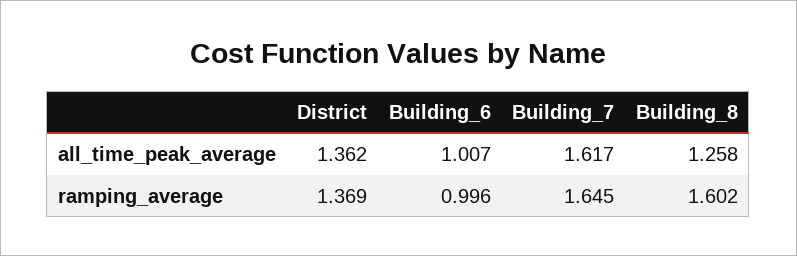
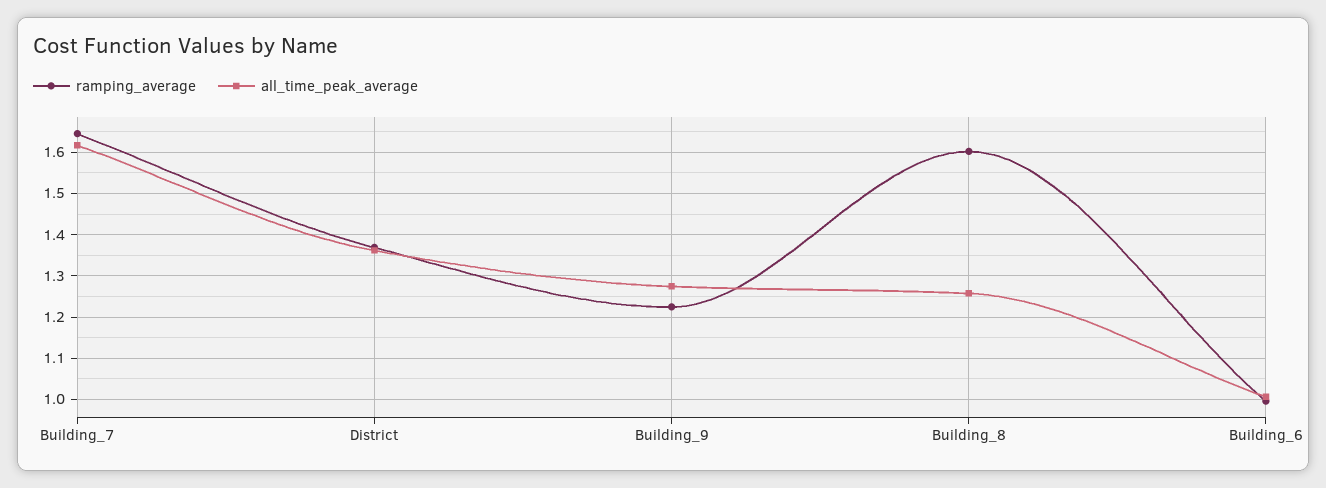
ramping_average, Building_9: none -> 1.22
all_time_peak_average, Building_9: none -> 1.28

